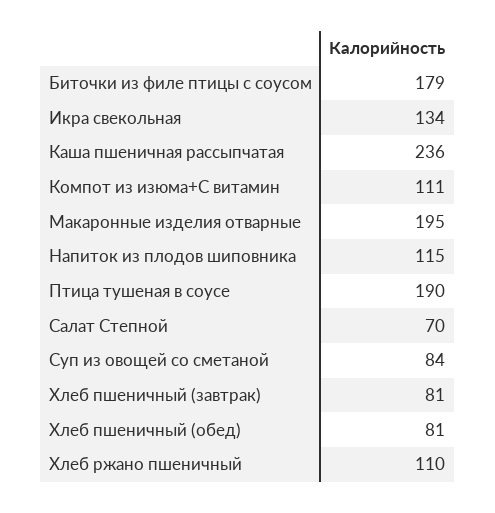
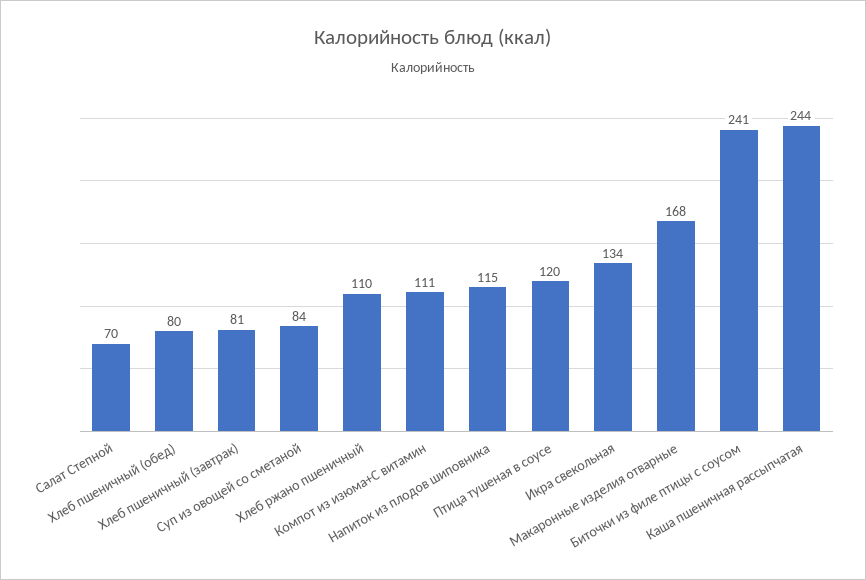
Биточки из филе птицы с соусом: 179 -> 241
Каша пшеничная рассыпчатая: 236 -> 244
Макаронные изделия отварные: 195 -> 168
Птица тушеная в соусе: 190 -> 120
Хлеб пшеничный (обед): 81 -> 80

